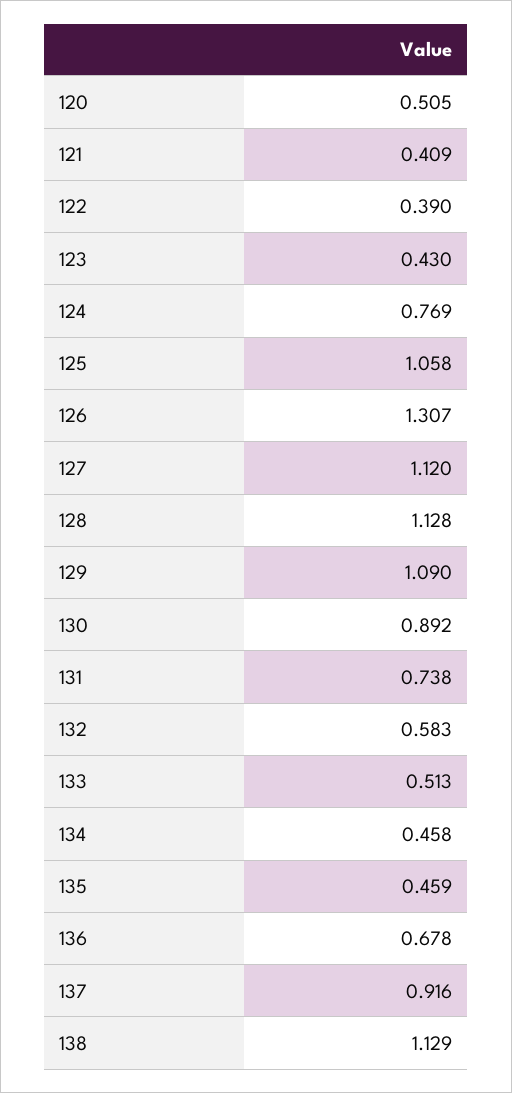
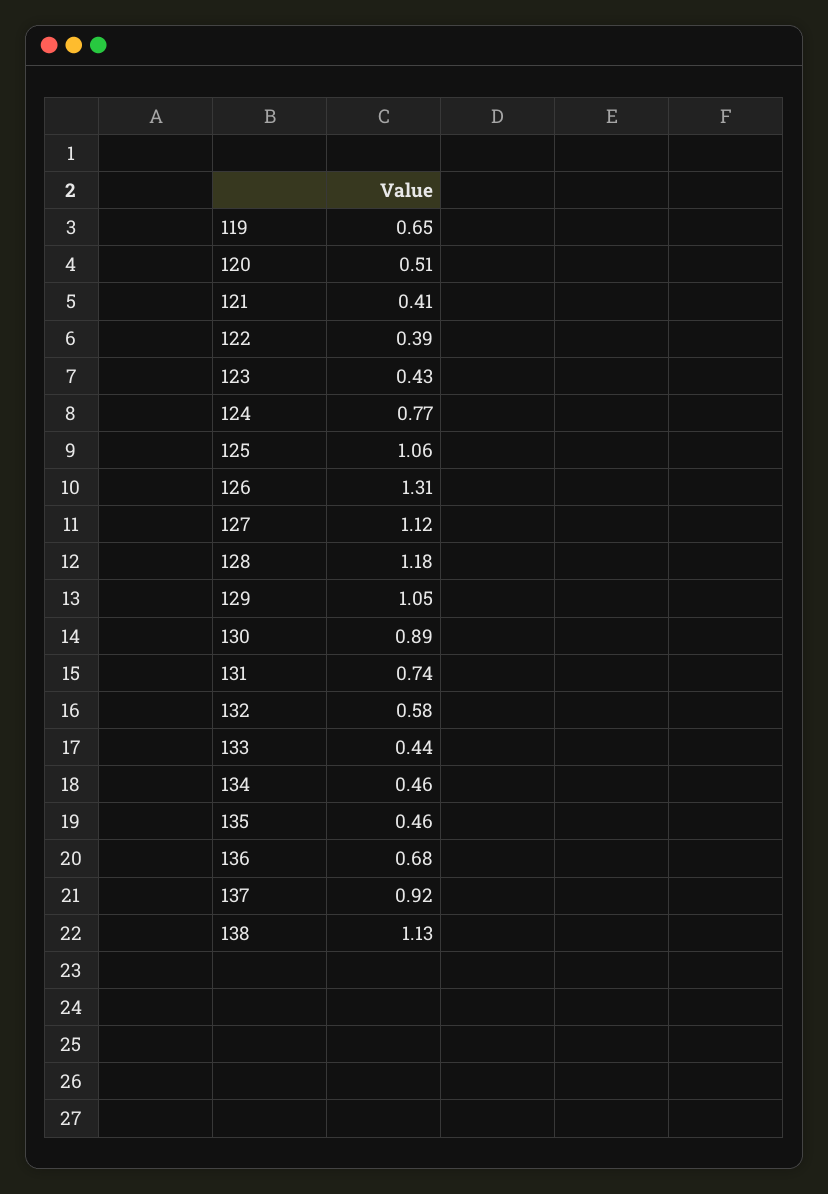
128: 1.128 -> 1.18
129: 1.09 -> 1.05
133: 0.513 -> 0.44
119: none -> 0.65

